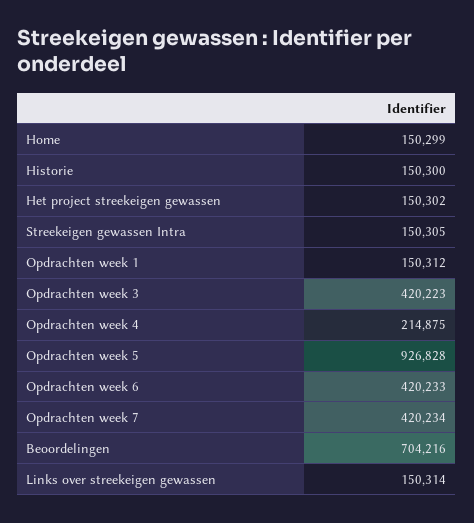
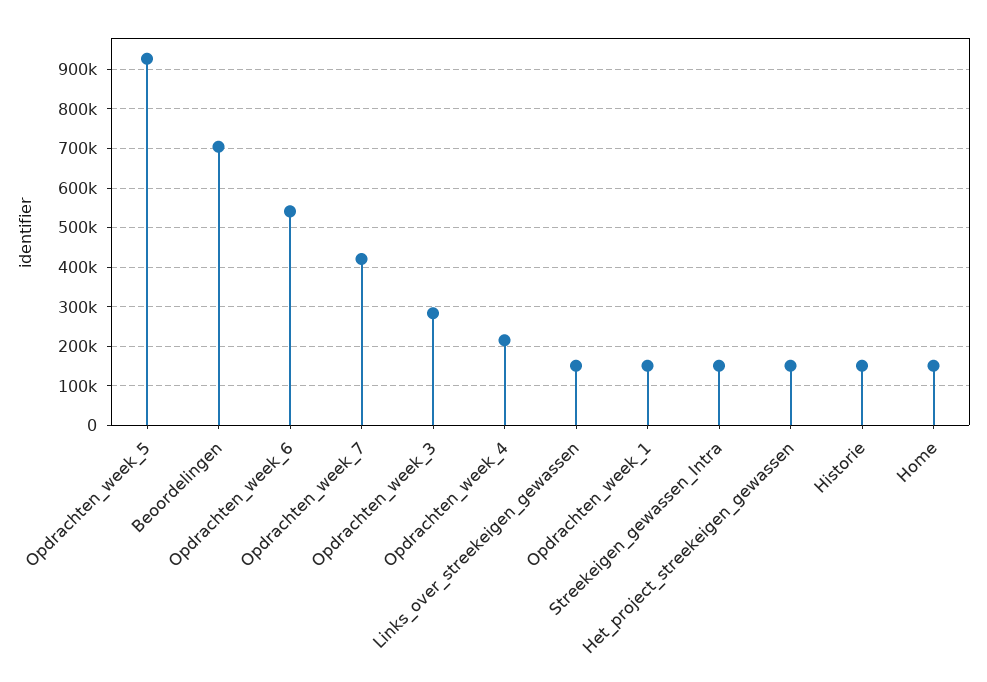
Opdrachten week 3: 420223 -> 280000
Opdrachten week 6: 420233 -> 540000

